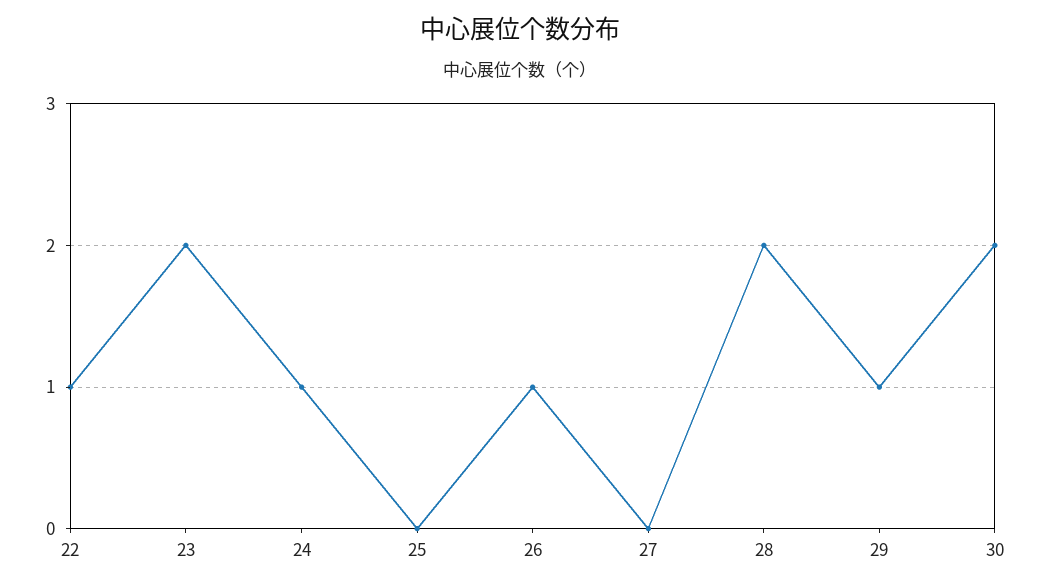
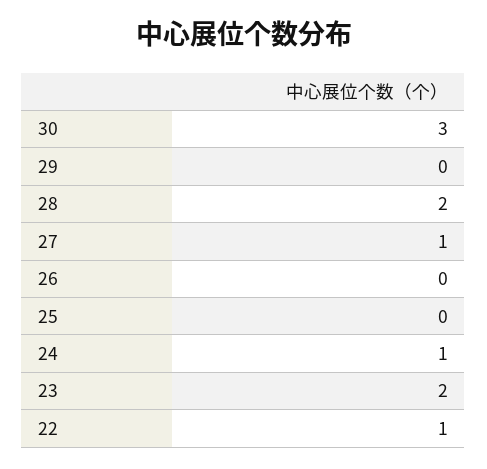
26: 1 -> 0
27: 0 -> 1
29: 1 -> 0
30: 2 -> 3

